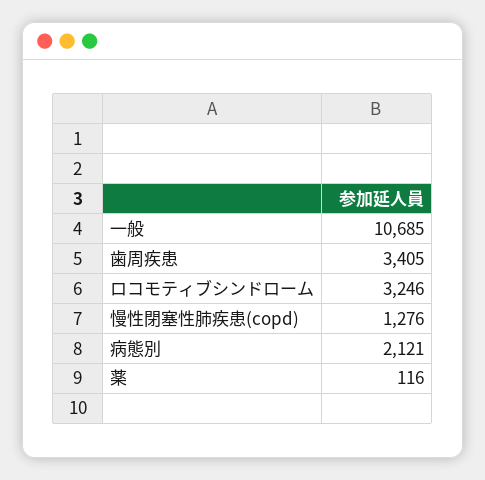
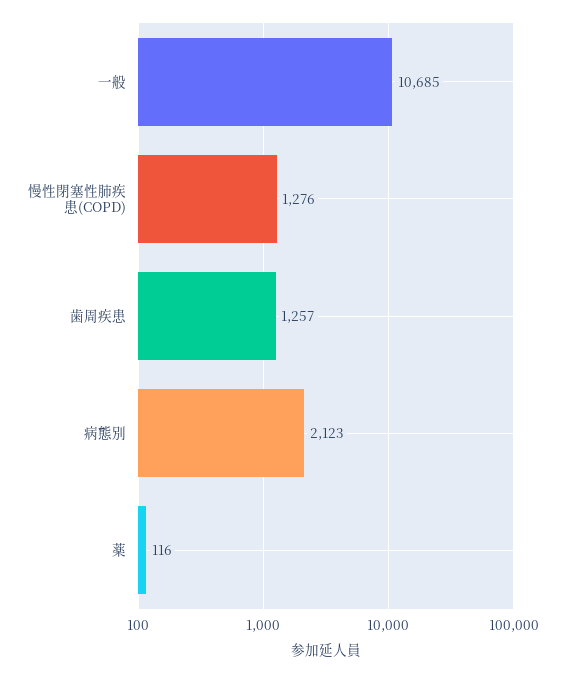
歯周疾患: 3405 -> 1257
ロコモティブシンドローム: 3246 -> none
病態別: 2121 -> 2123

